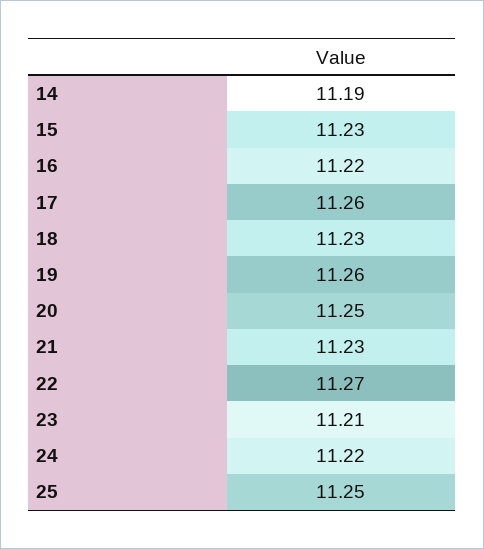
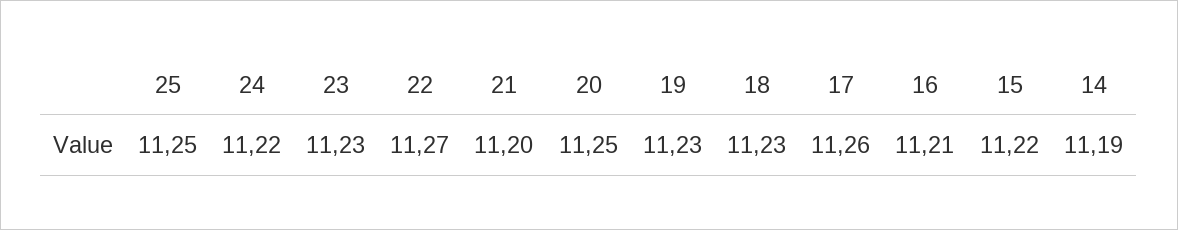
15: 11.23 -> 11.22
16: 11.22 -> 11.21
19: 11.26 -> 11.23
21: 11.23 -> 11.2
23: 11.21 -> 11.23

